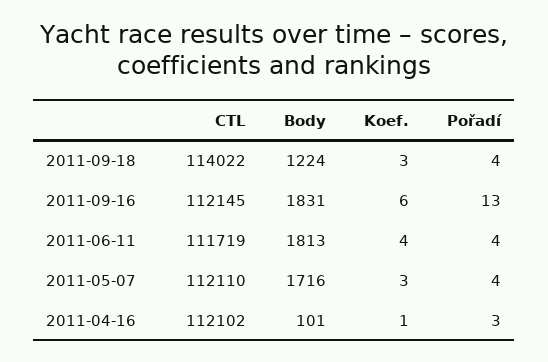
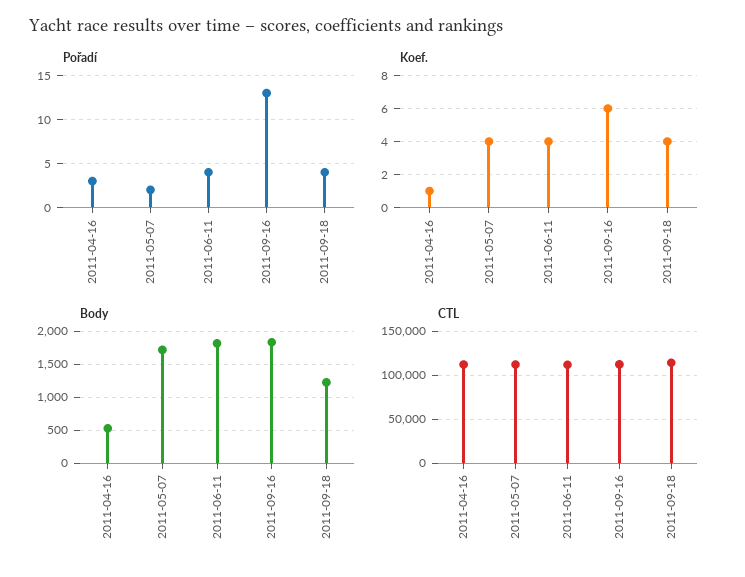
Koef., 2011-09-18: 3 -> 4
Koef., 2011-05-07: 3 -> 4
Pořadí, 2011-05-07: 4 -> 2
Body, 2011-04-16: 101 -> 500

